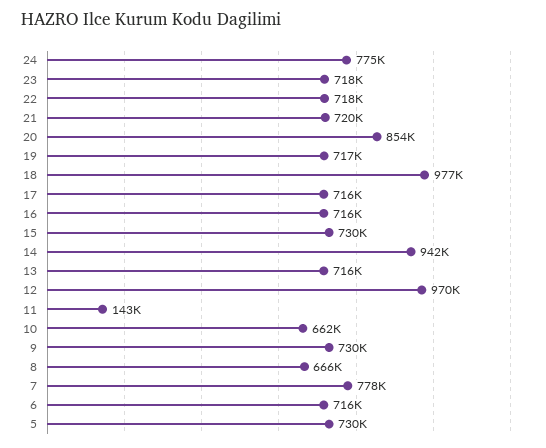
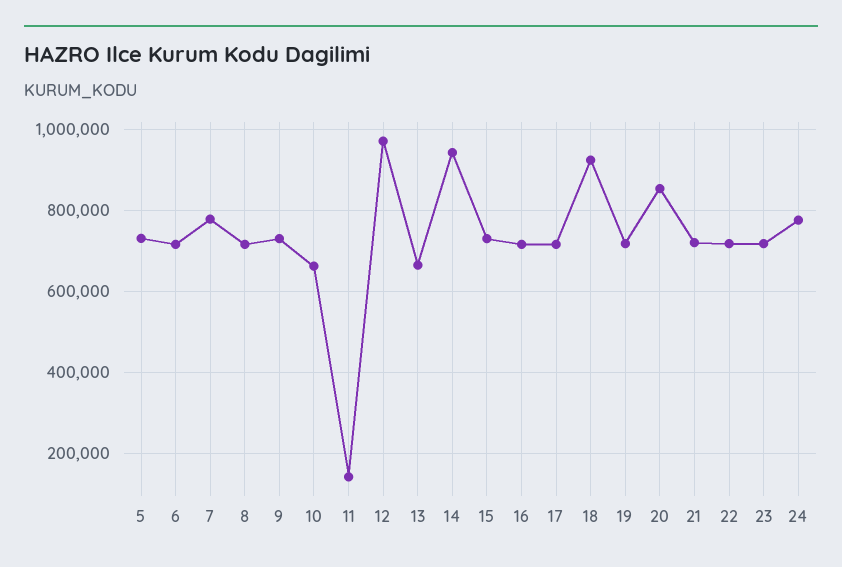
18: 977000 -> 920000
13: 716000 -> 660000
8: 666000 -> 720000

